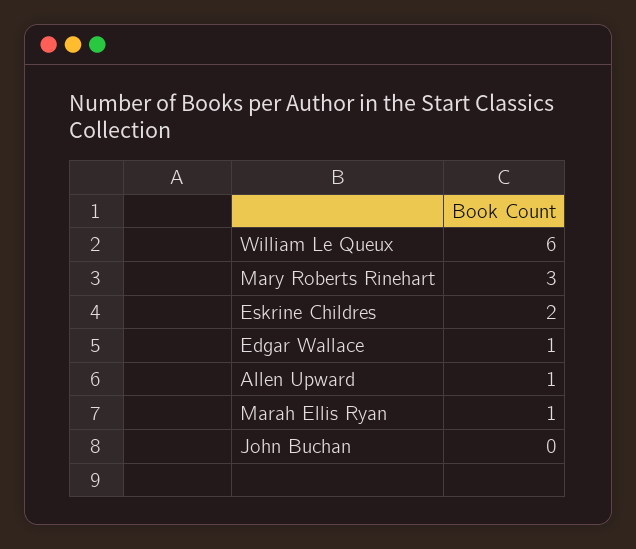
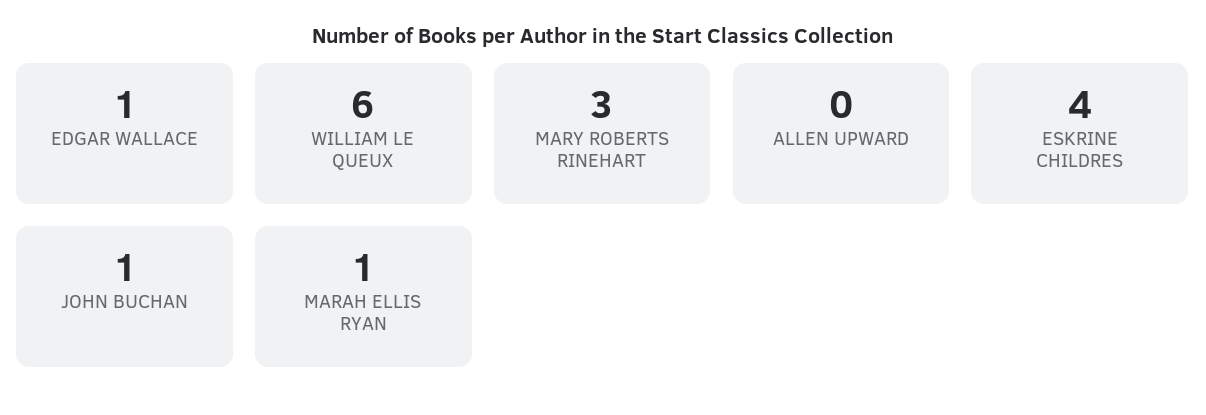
Eskrine Childres: 2 -> 4
Allen Upward: 1 -> 0
John Buchan: 0 -> 1

